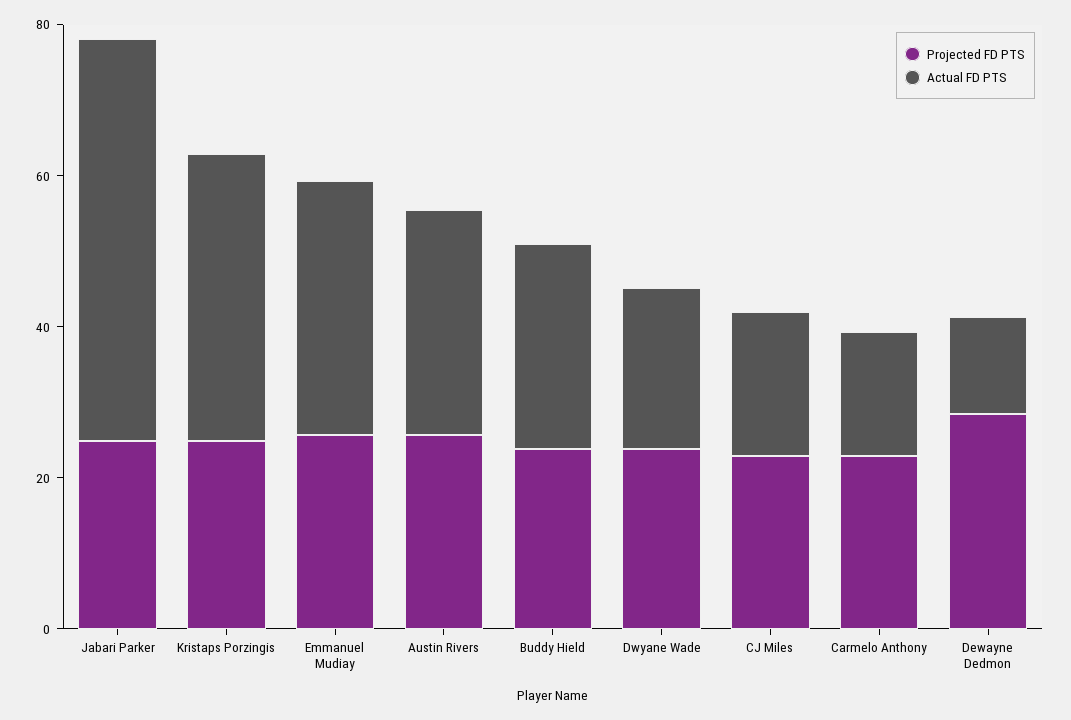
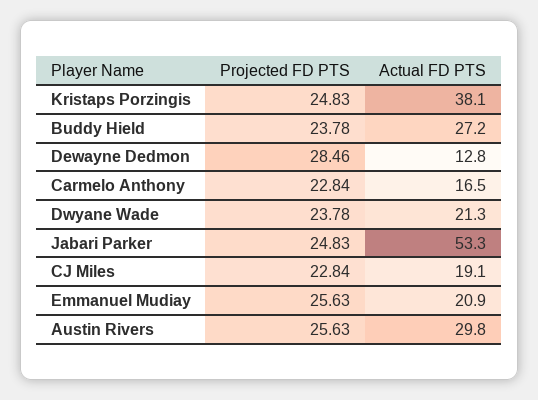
Actual FD PTS, Emmanuel Mudiay: 35 -> 20.9

